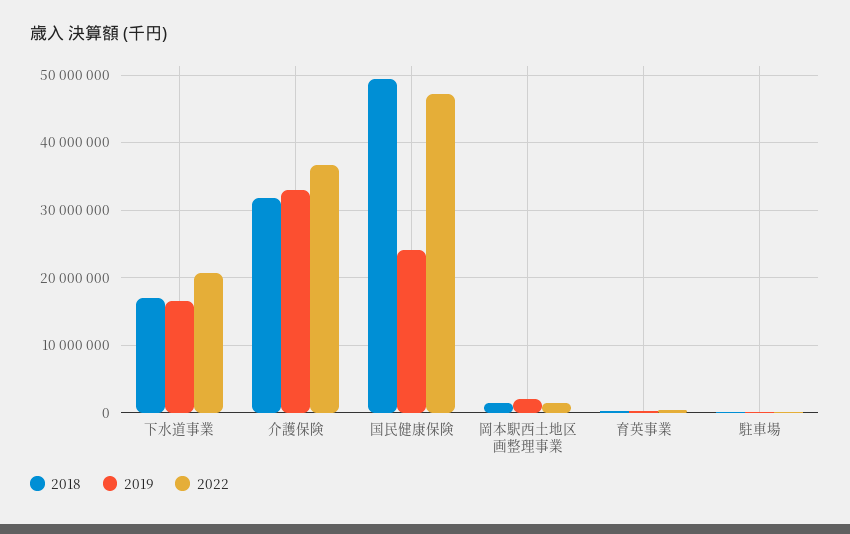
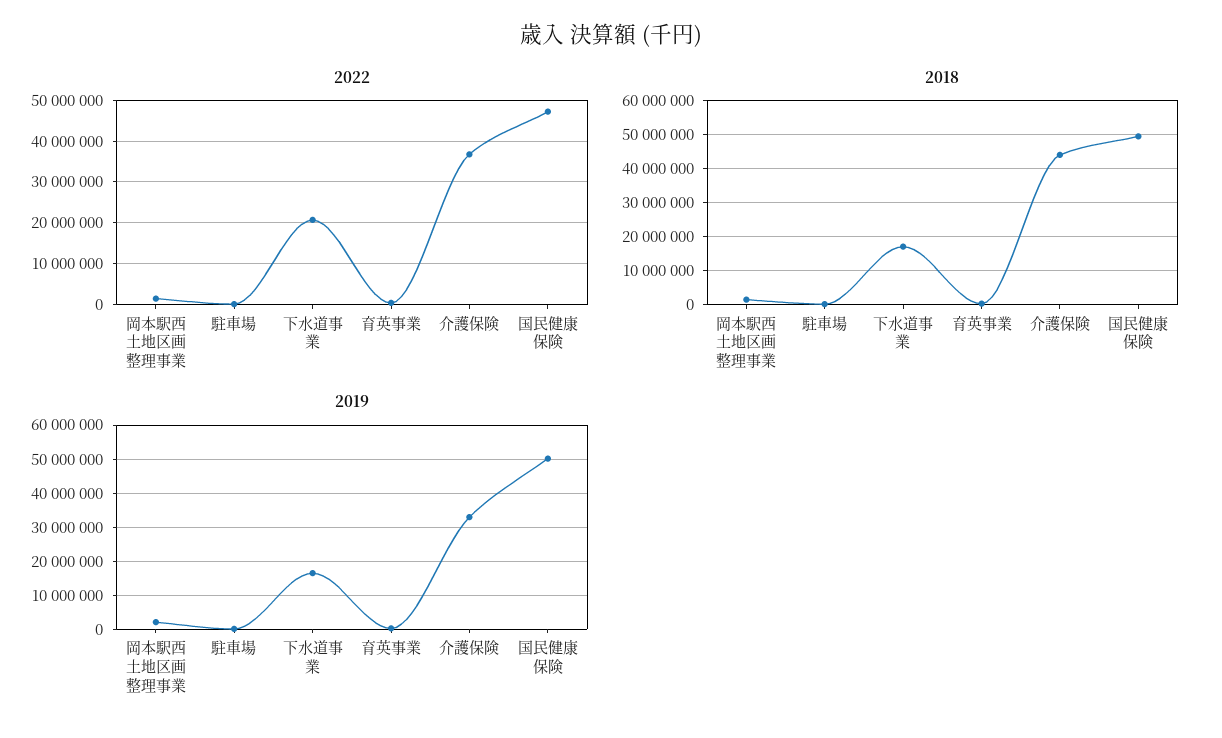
2018, 介護保険: 32000000 -> 44000000
2019, 国民健康保険: 24000000 -> 50000000

